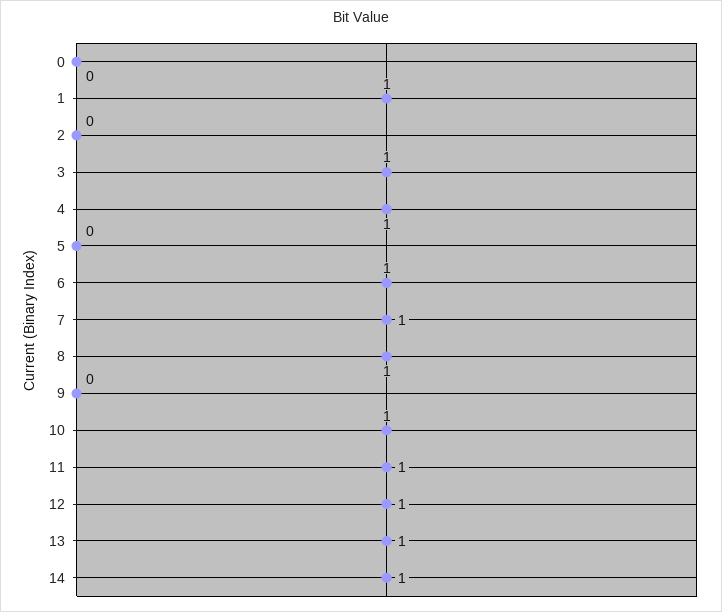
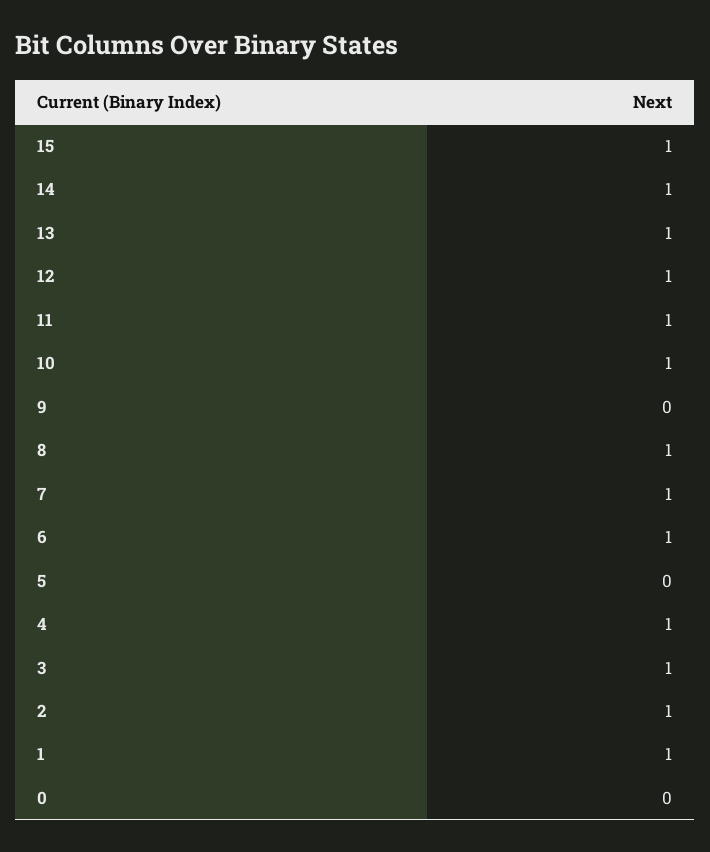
2: 0 -> 1
15: none -> 1

